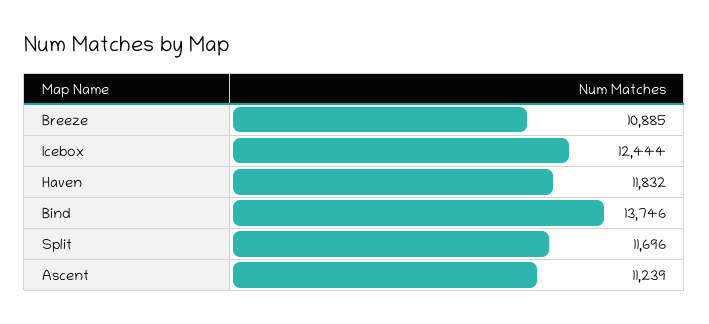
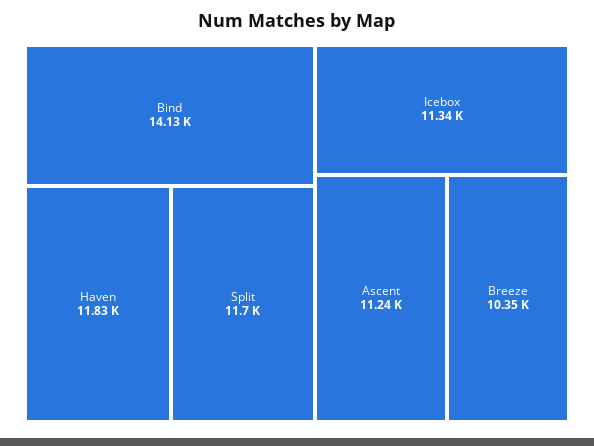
Breeze: 10885 -> 10350
Icebox: 12444 -> 11340
Bind: 13746 -> 14130

